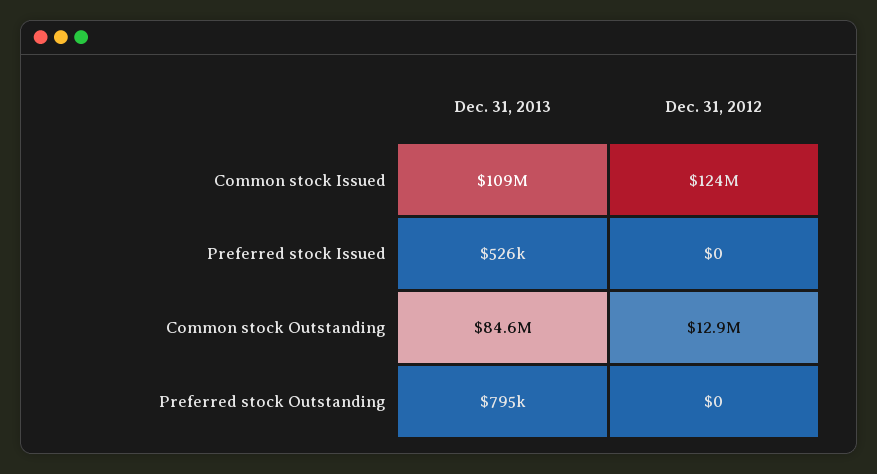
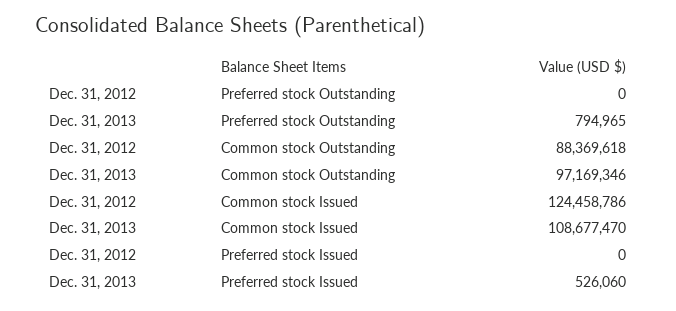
Dec. 31, 2013, Common stock Outstanding: 84600000 -> 97169346
Dec. 31, 2012, Common stock Outstanding: 12900000 -> 88369618

